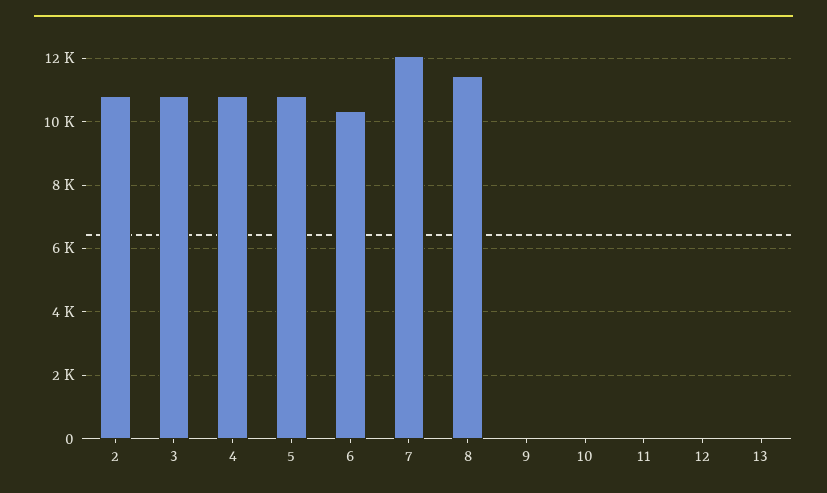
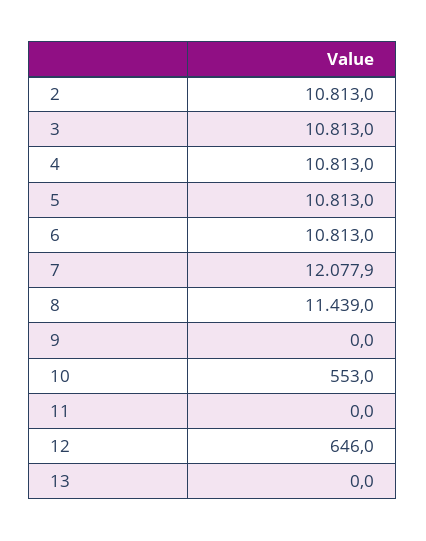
6: 10400 -> 10813
10: 0 -> 553
12: 0 -> 646

